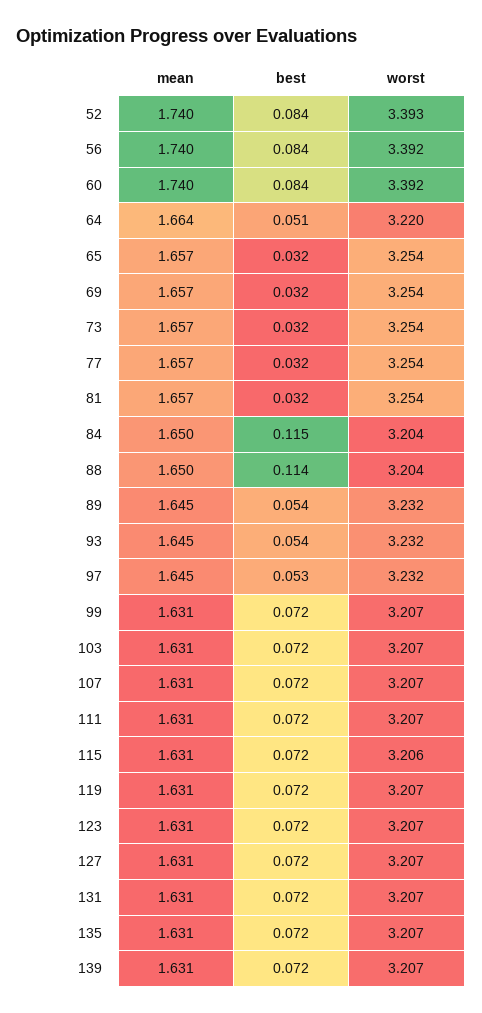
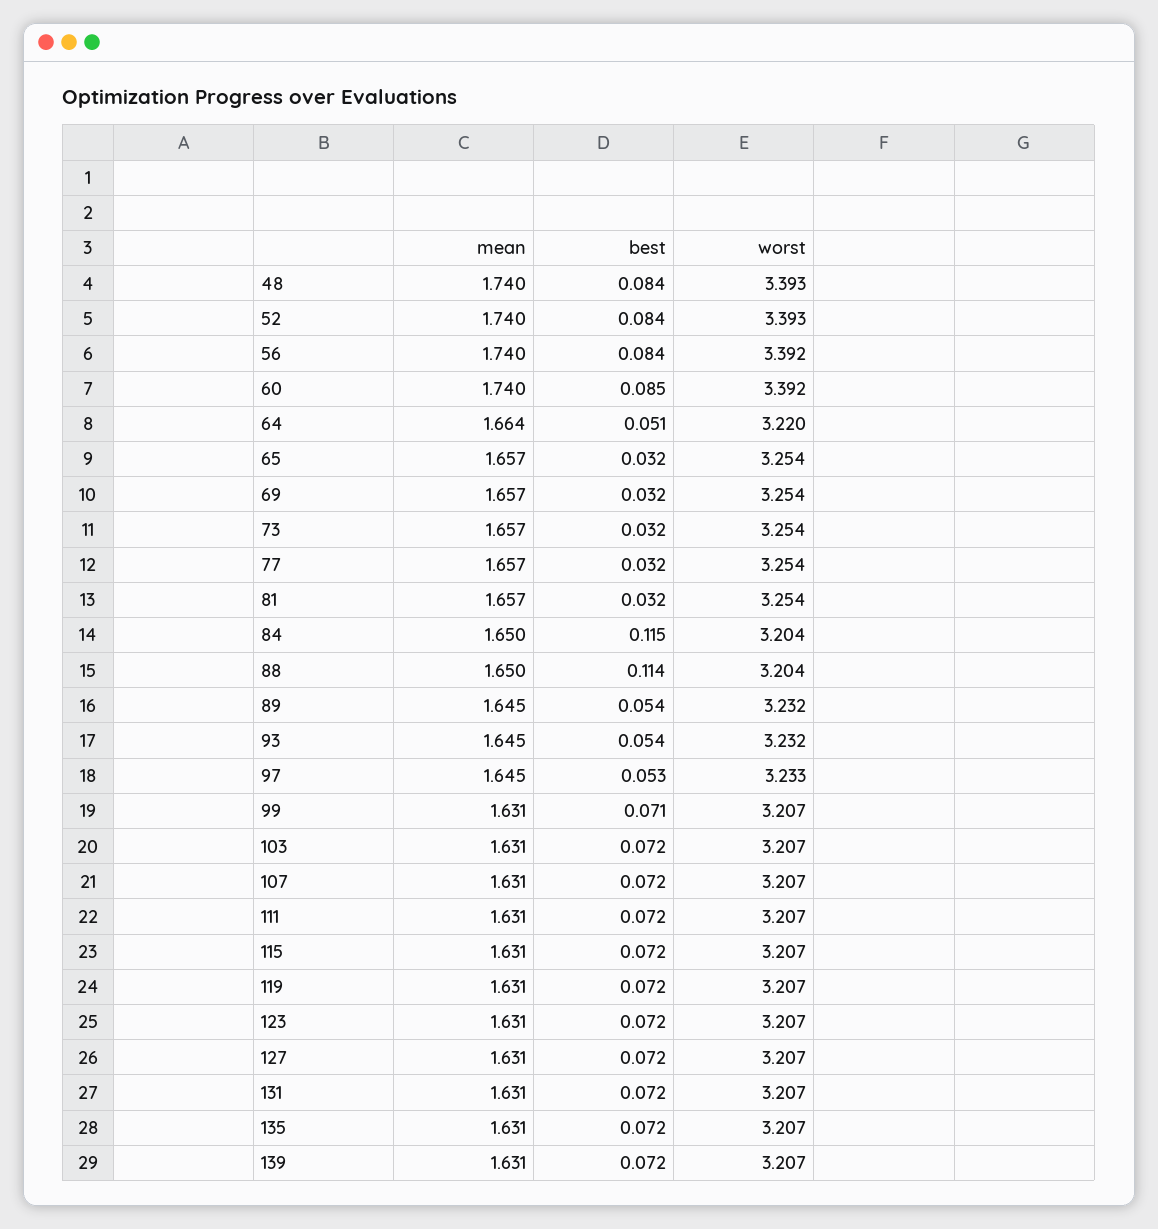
best, 60: 0.084 -> 0.085
worst, 97: 3.232 -> 3.233
best, 99: 0.072 -> 0.071
worst, 115: 3.206 -> 3.207
mean, 48: none -> 1.74
best, 48: none -> 0.084
worst, 48: none -> 3.393

